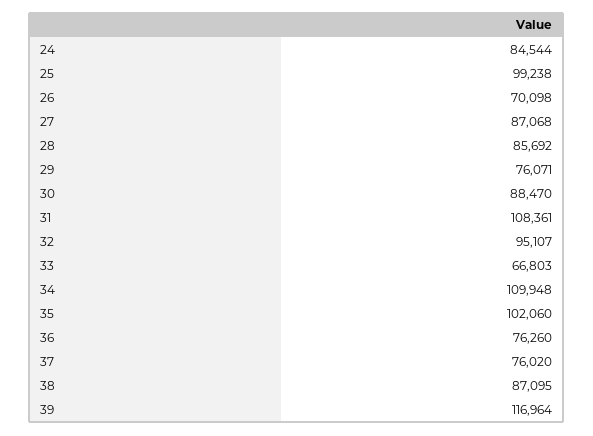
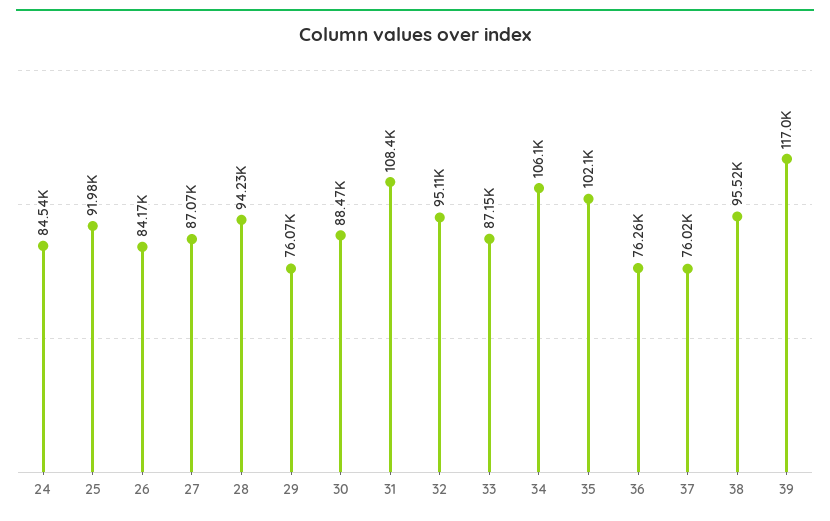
25: 99238 -> 91980
26: 70098 -> 84170
28: 85692 -> 94230
33: 66803 -> 87150
34: 109948 -> 106100
38: 87095 -> 95520

